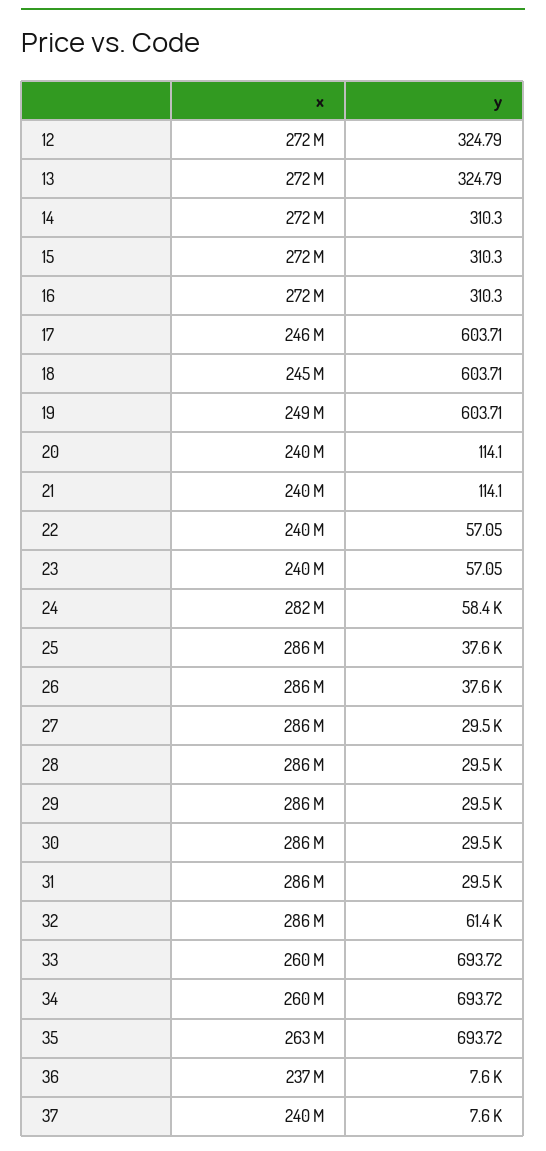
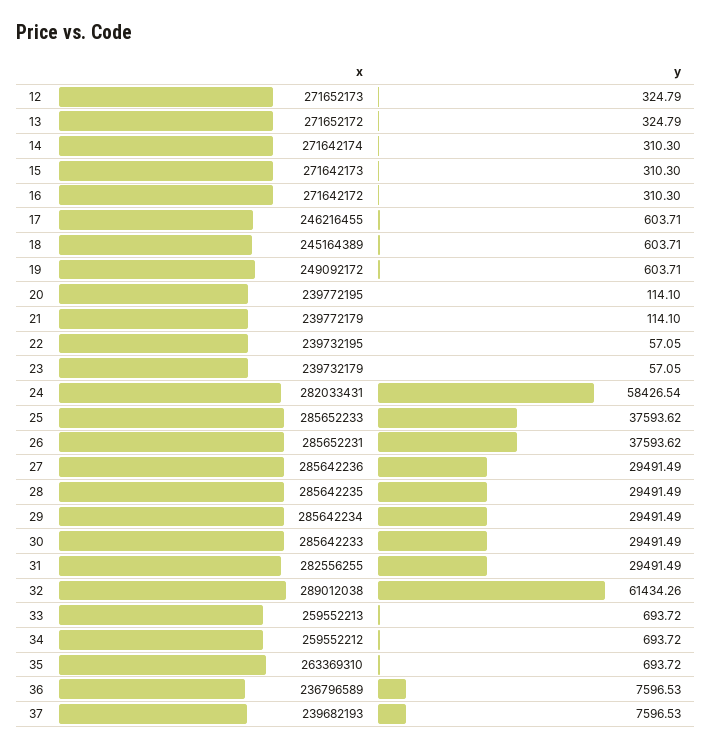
x, 31: 286000000 -> 282556255
x, 32: 286000000 -> 289012038

